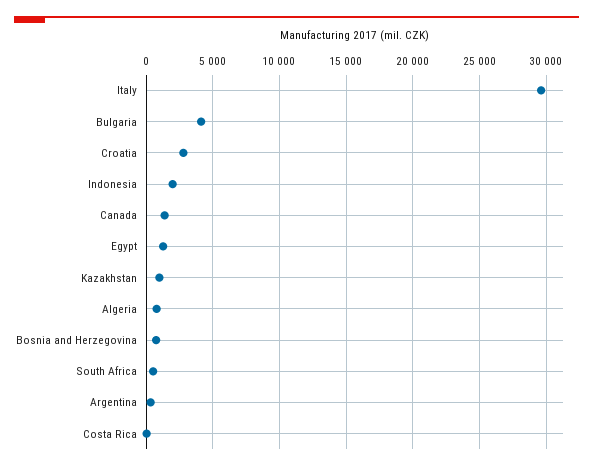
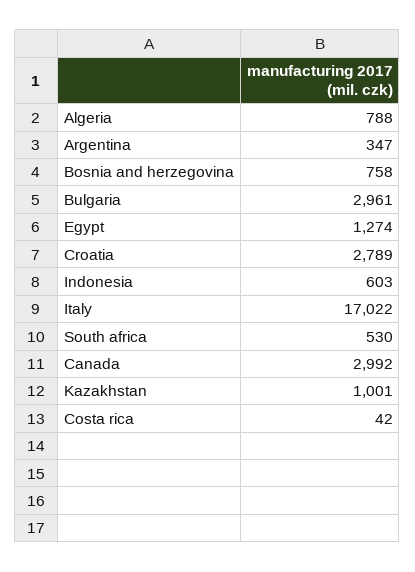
Italy: 29500 -> 17022
Bulgaria: 4000 -> 2961
Indonesia: 2000 -> 603
Canada: 1500 -> 2992

